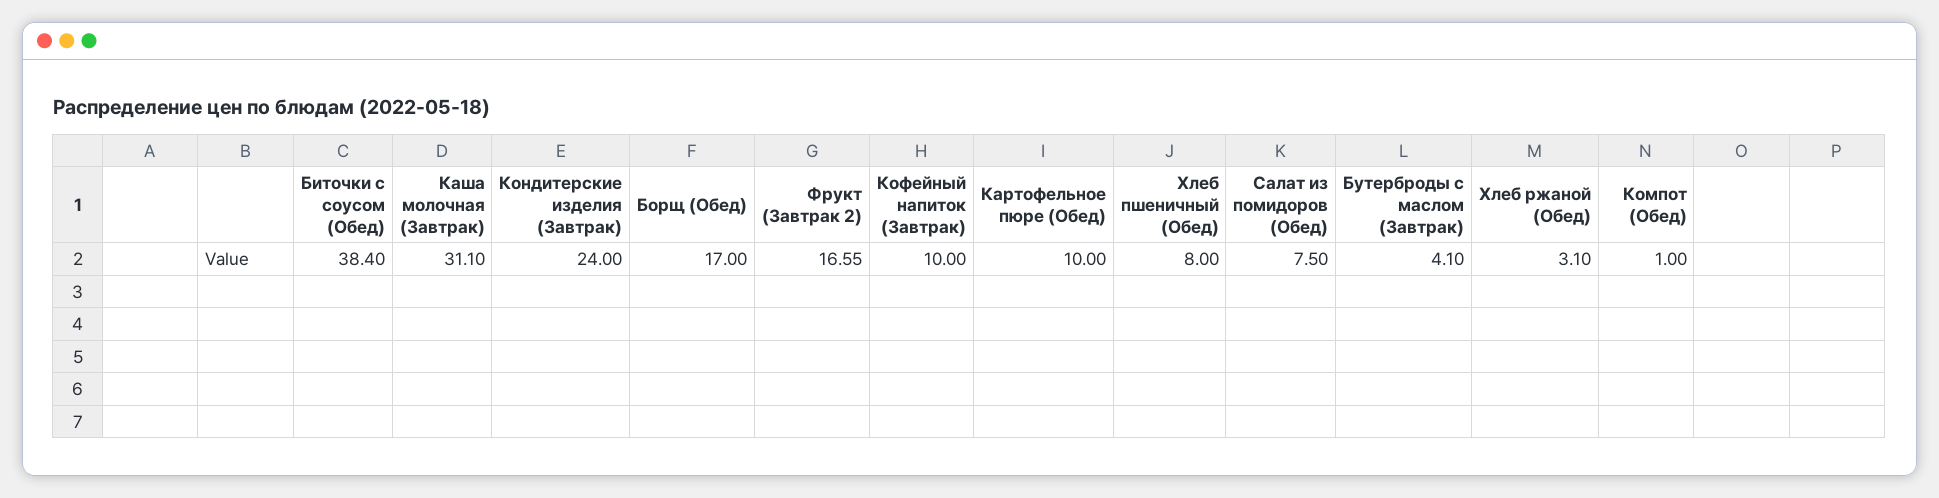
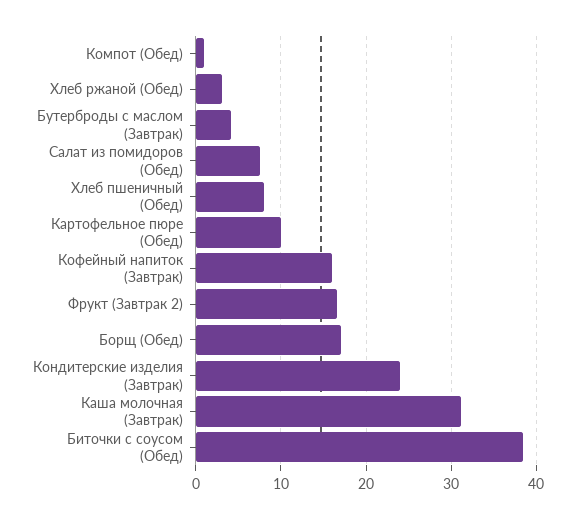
Кофейный напиток (Завтрак): 10 -> 16

